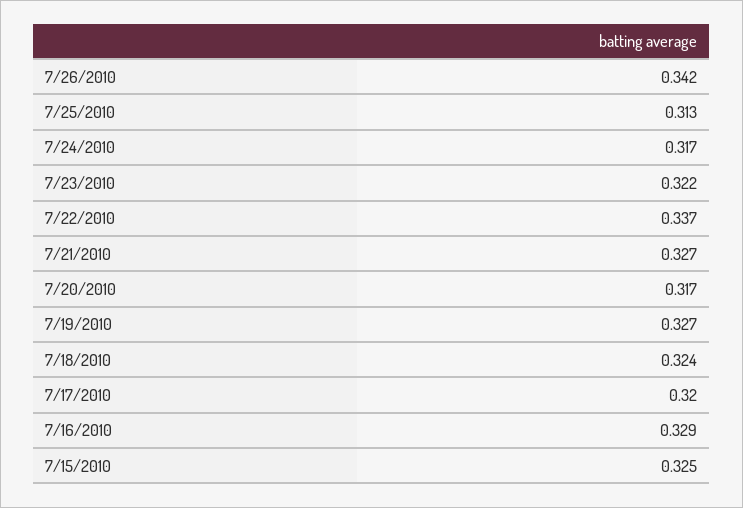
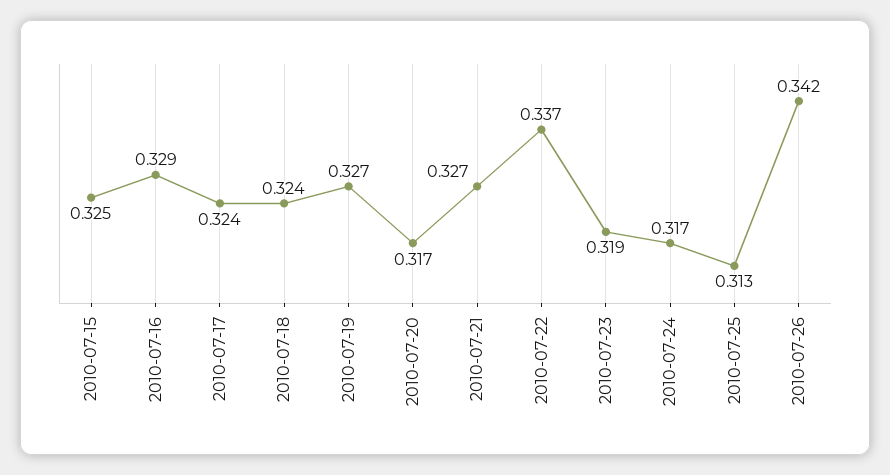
7/23/2010: 0.322 -> 0.319
7/17/2010: 0.32 -> 0.324

